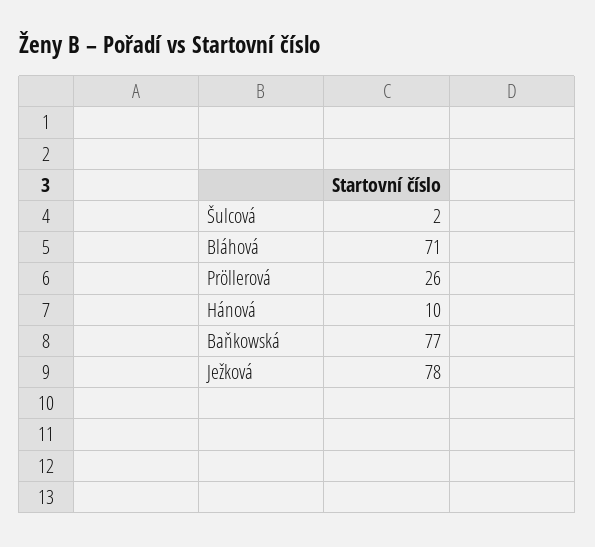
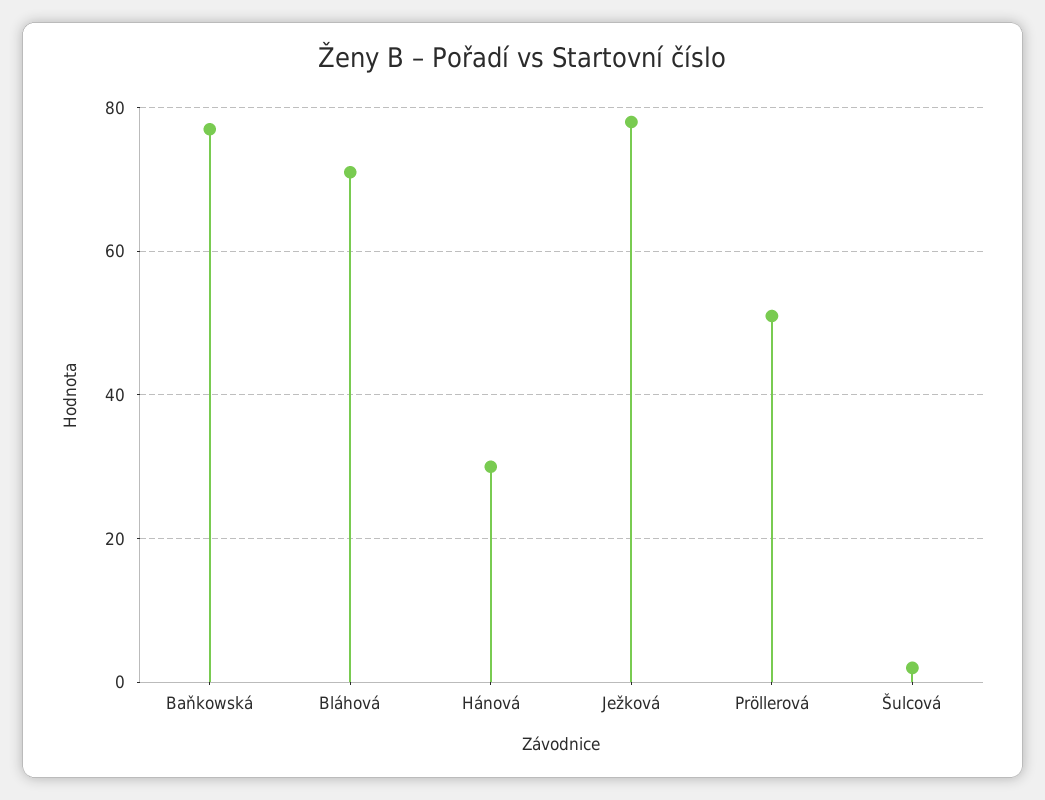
Pröllerová: 26 -> 50
Hánová: 10 -> 30

